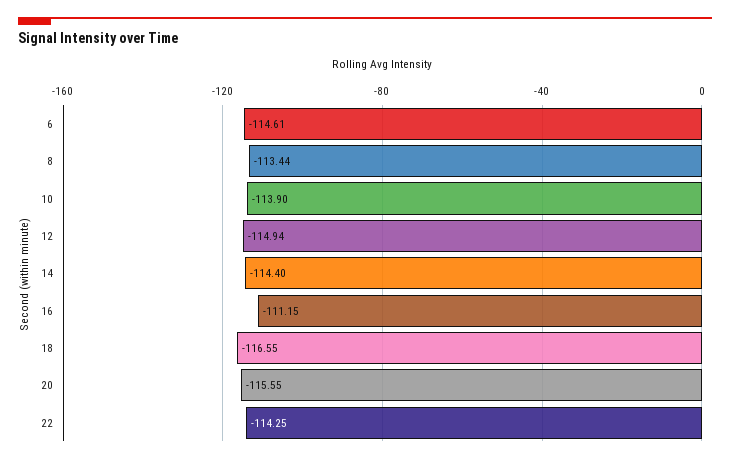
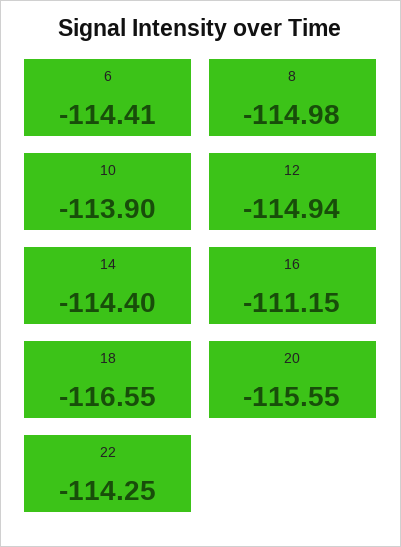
6: -114.61 -> -114.41
8: -113.44 -> -114.98

